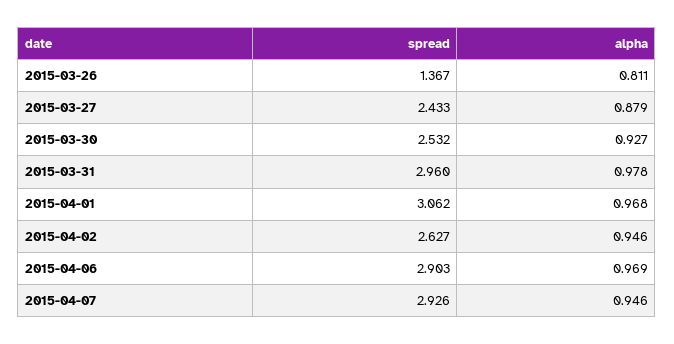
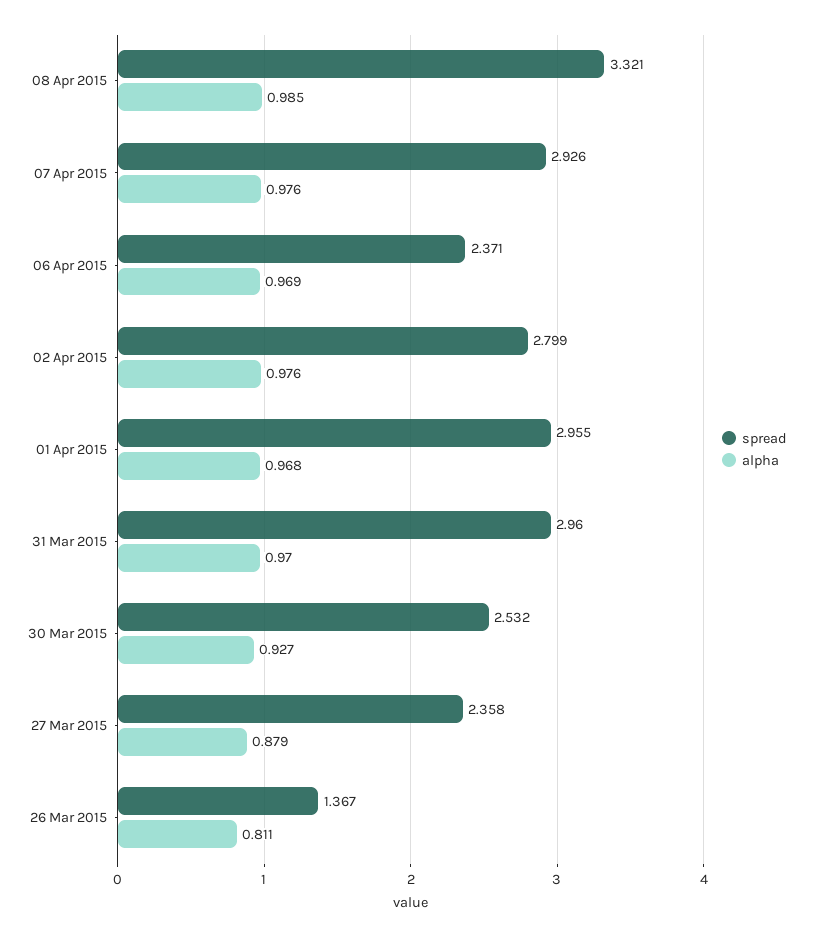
spread, 2015-03-27: 2.433 -> 2.358
alpha, 2015-03-31: 0.978 -> 0.97
spread, 2015-04-01: 3.062 -> 2.955
spread, 2015-04-02: 2.627 -> 2.799
alpha, 2015-04-02: 0.946 -> 0.976
spread, 2015-04-06: 2.903 -> 2.371
alpha, 2015-04-07: 0.946 -> 0.976
spread, 08 Apr 2015: none -> 3.321
alpha, 08 Apr 2015: none -> 0.985

